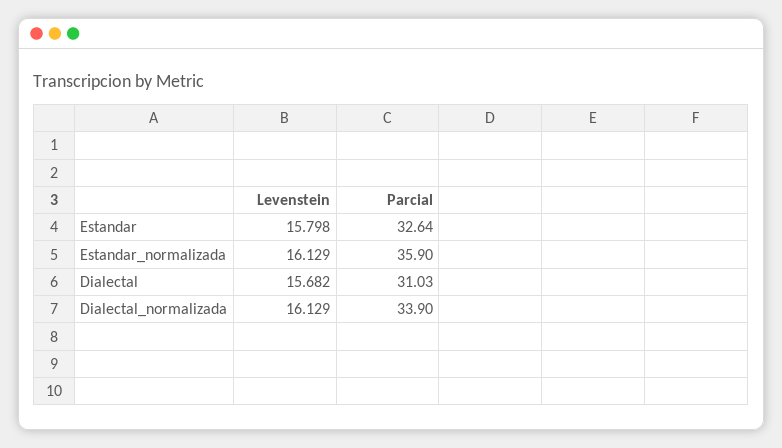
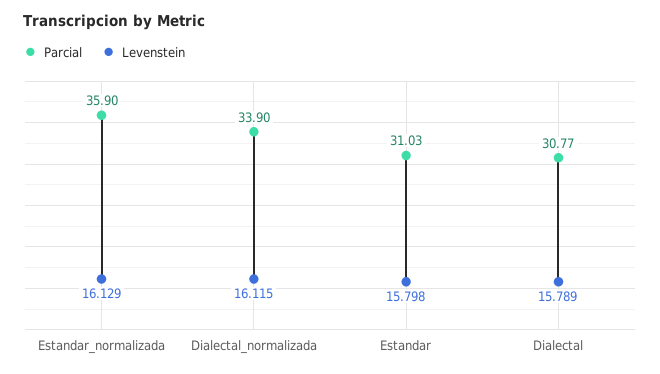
Parcial, Estandar: 32.64 -> 31.03
Levenstein, Dialectal: 15.682 -> 15.789
Parcial, Dialectal: 31.03 -> 30.77
Levenstein, Dialectal_normalizada: 16.129 -> 16.115

